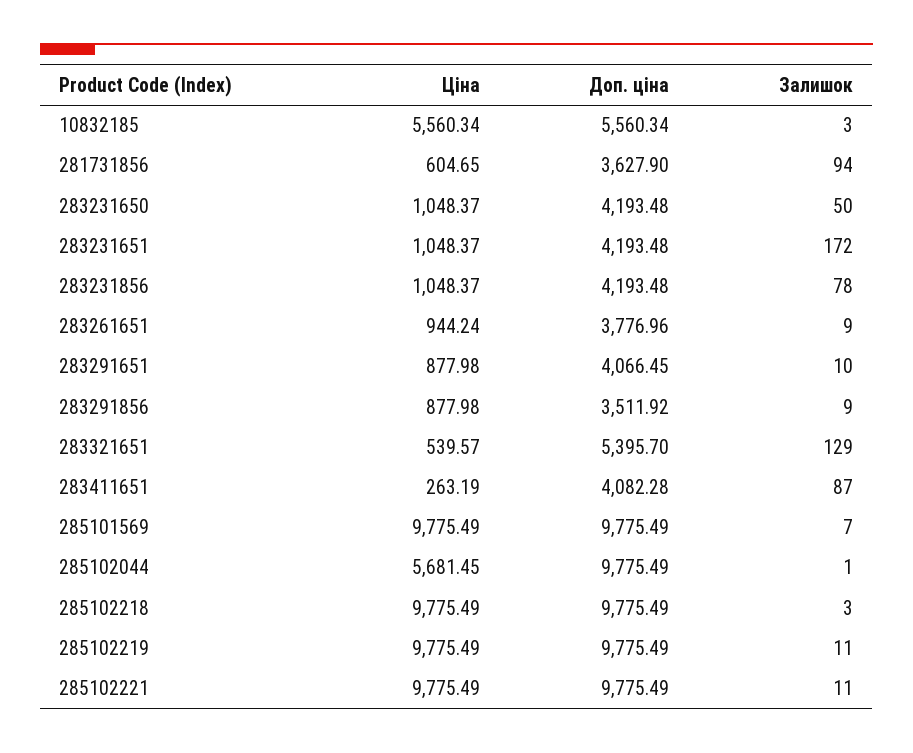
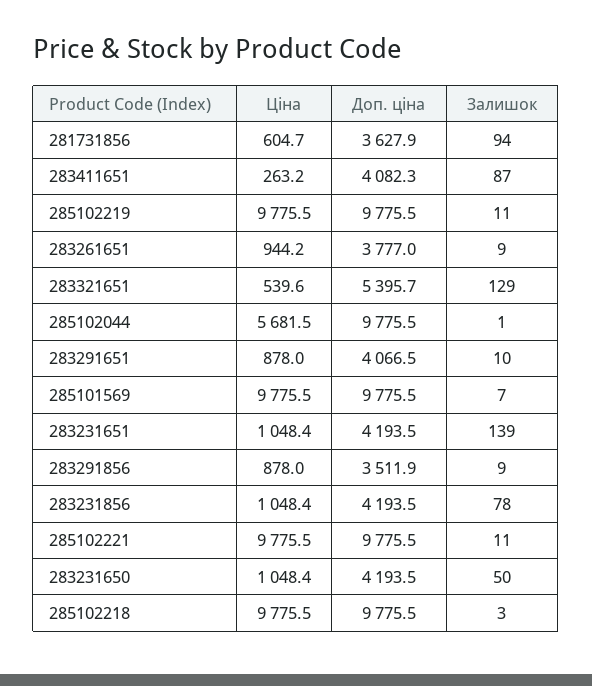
Ціна, 10832185: 5560.34 -> none
Доп. ціна, 10832185: 5560.34 -> none
Залишок, 10832185: 3 -> none
Залишок, 283231651: 172 -> 139

